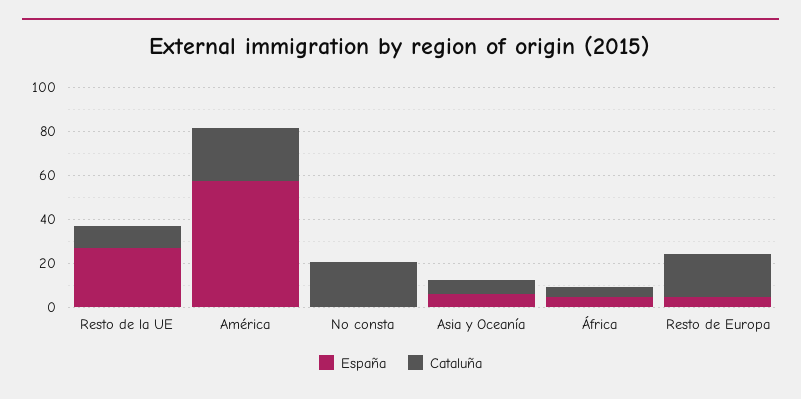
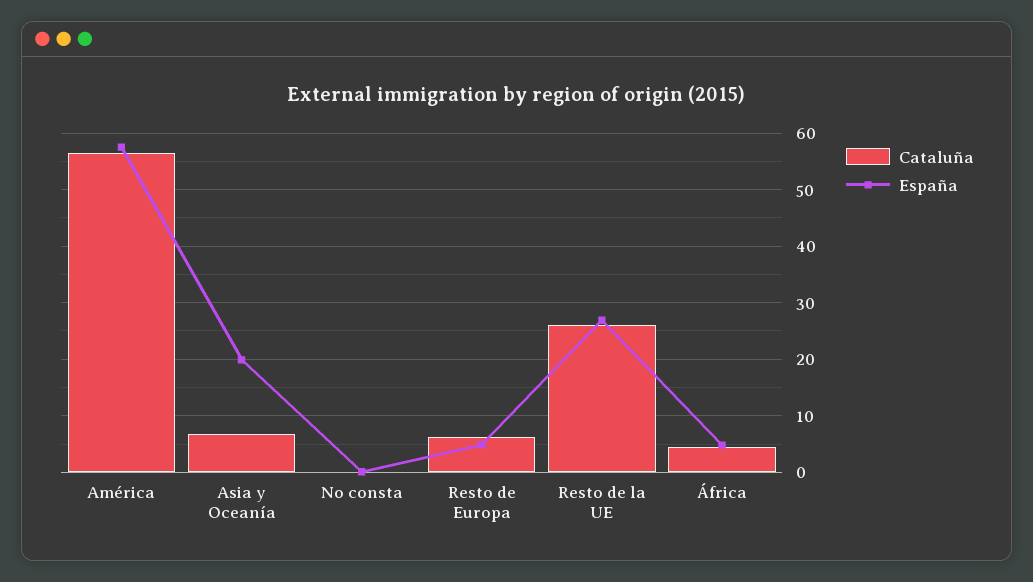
Cataluña, Resto de la UE: 10 -> 26
Cataluña, América: 25 -> 56
Cataluña, No consta: 20 -> 0
España, Asia y Oceanía: 5 -> 20
Cataluña, Resto de Europa: 20 -> 6

